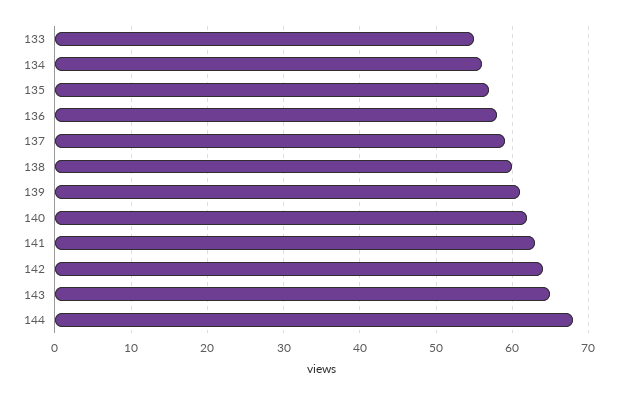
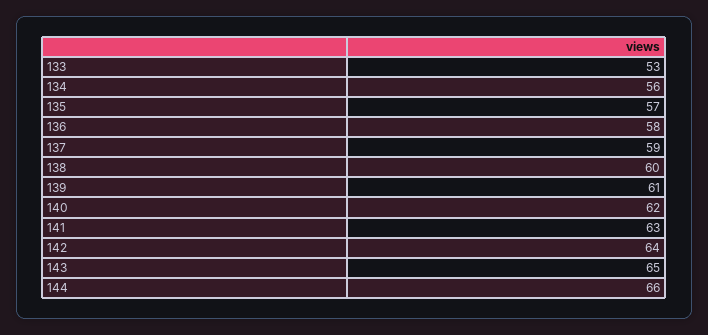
133: 55 -> 53
144: 68 -> 66

